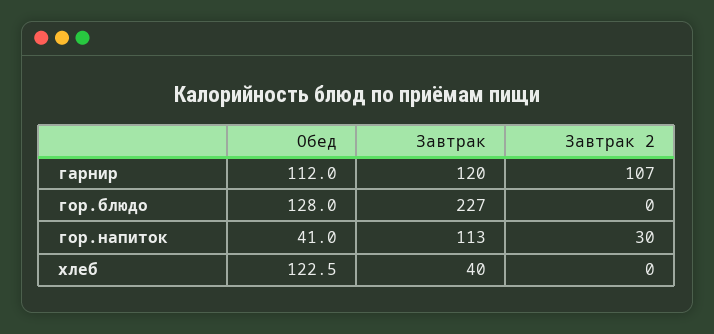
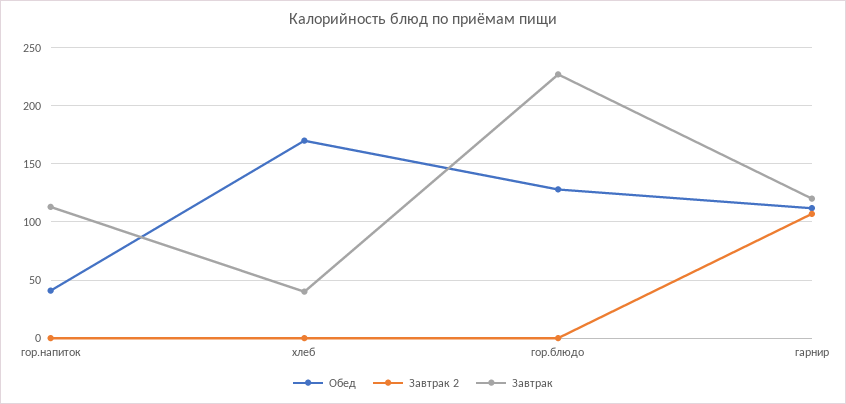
Завтрак 2, гор.напиток: 30 -> 0
Обед, хлеб: 122.5 -> 170

